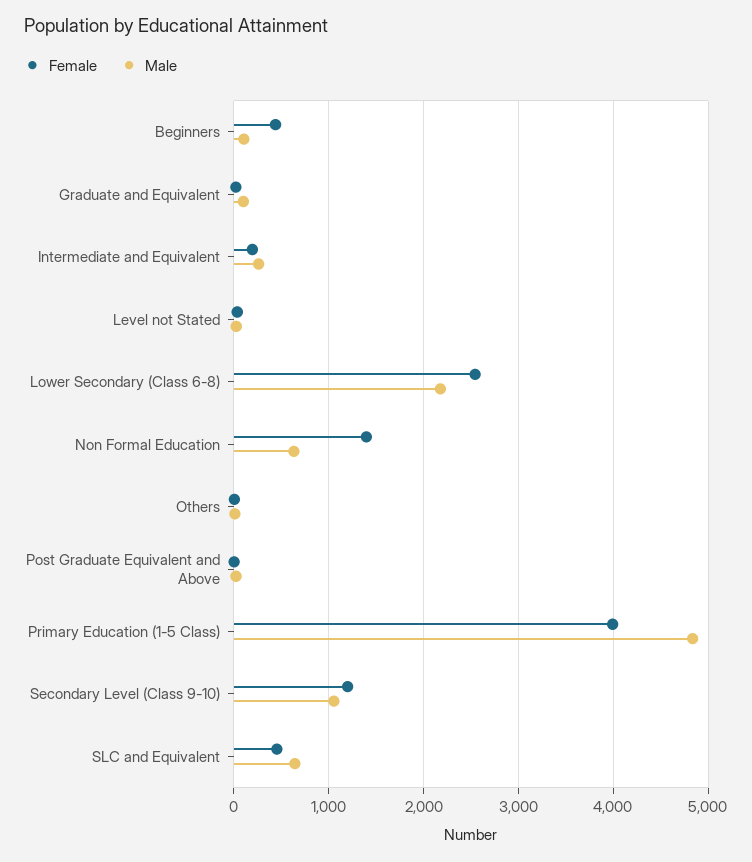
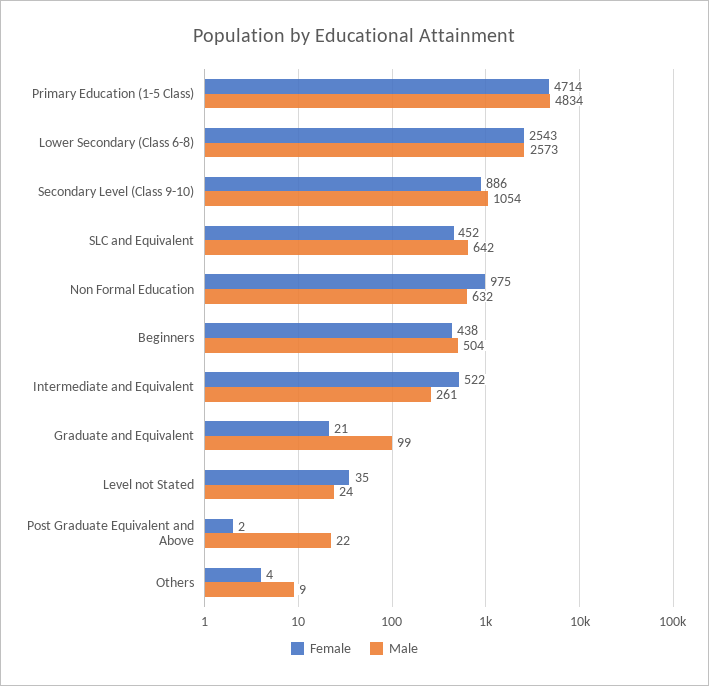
Male, Beginners: 100 -> 504
Female, Intermediate and Equivalent: 200 -> 522
Male, Lower Secondary (Class 6-8): 2200 -> 2573
Female, Non Formal Education: 1400 -> 975
Female, Primary Education (1-5 Class): 4000 -> 4714
Female, Secondary Level (Class 9-10): 1200 -> 886

